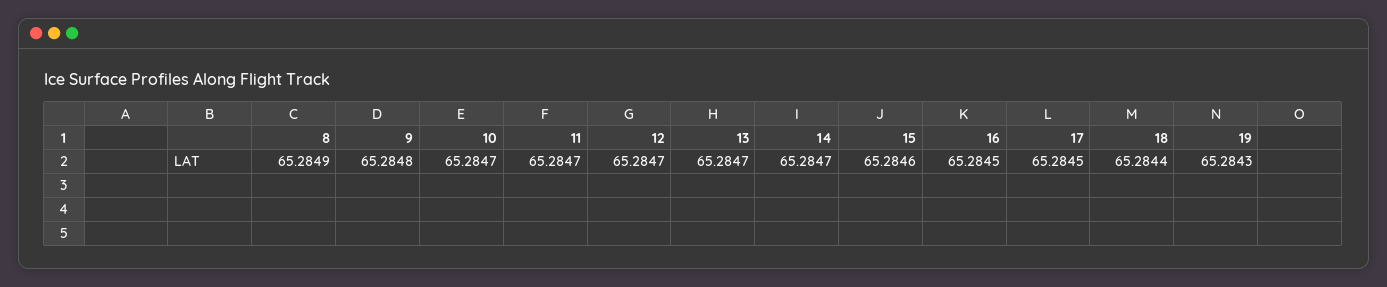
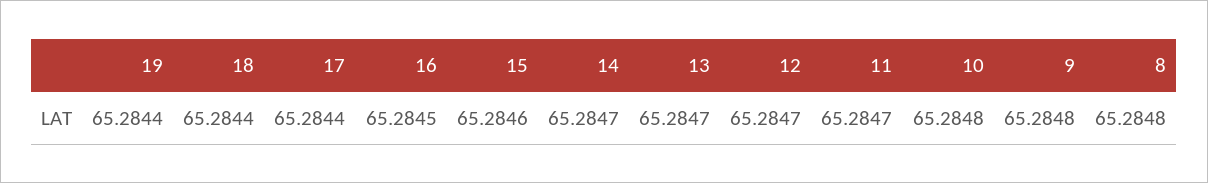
8: 65.2849 -> 65.2848
10: 65.2847 -> 65.2848
17: 65.2845 -> 65.2844
19: 65.2843 -> 65.2844

